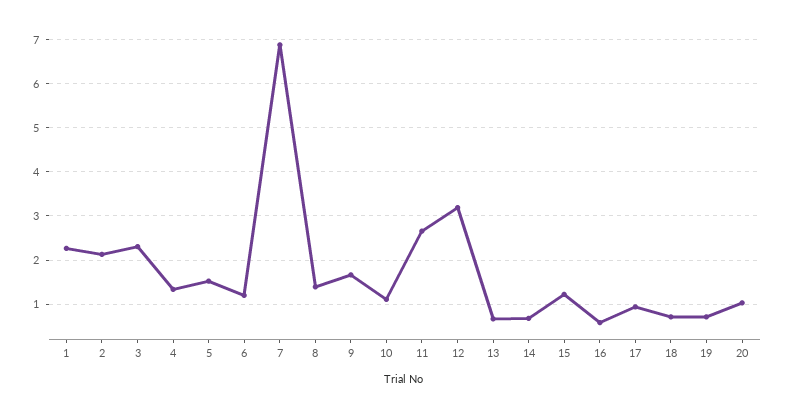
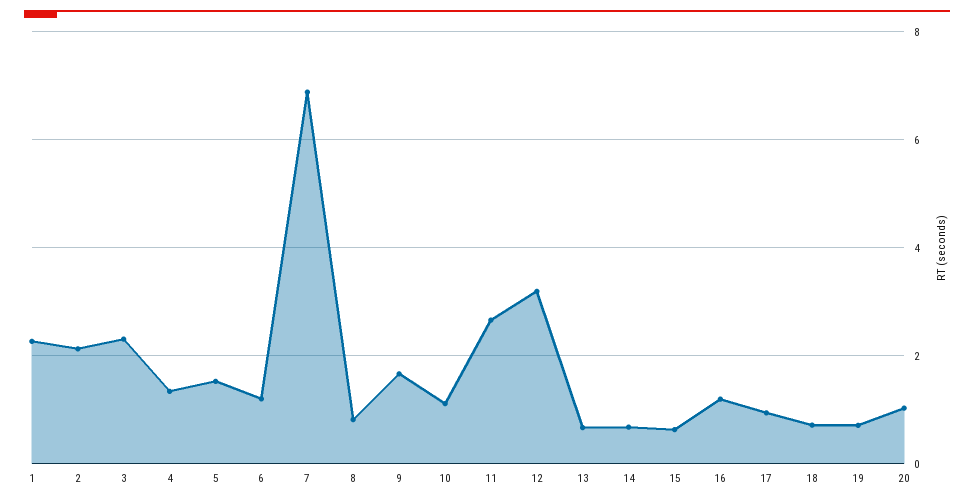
8: 1.4 -> 0.8
15: 1.2 -> 0.6
16: 0.6 -> 1.2

